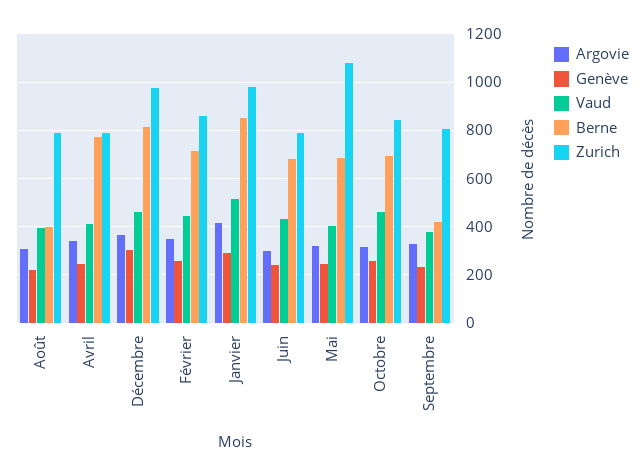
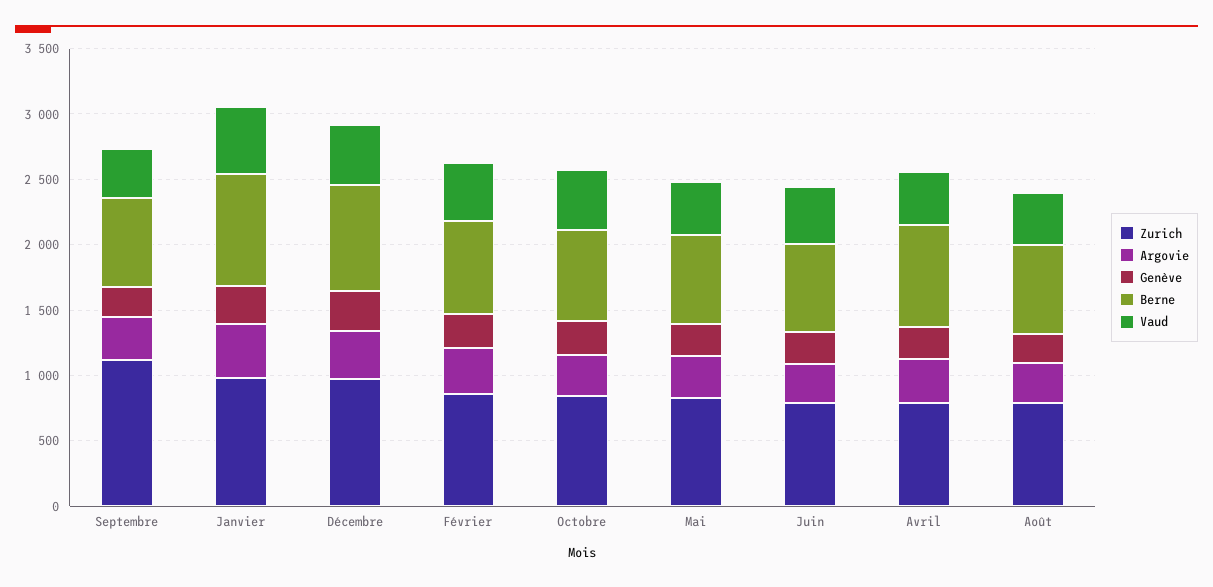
Berne, Août: 400 -> 700
Zurich, Mai: 1075 -> 800
Berne, Septembre: 425 -> 700
Zurich, Septembre: 800 -> 1100

